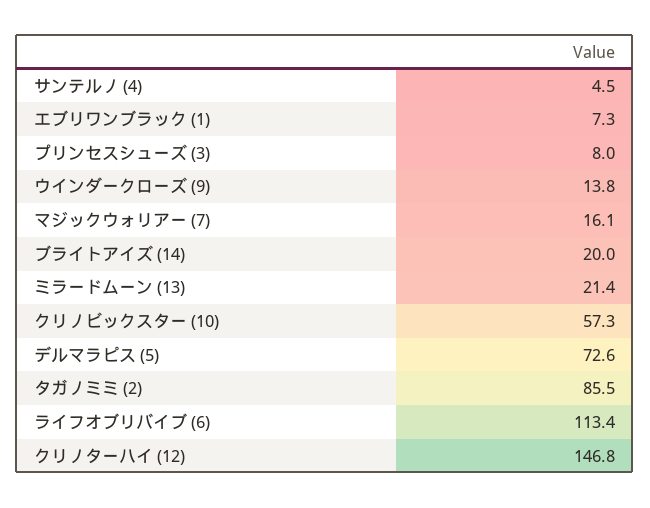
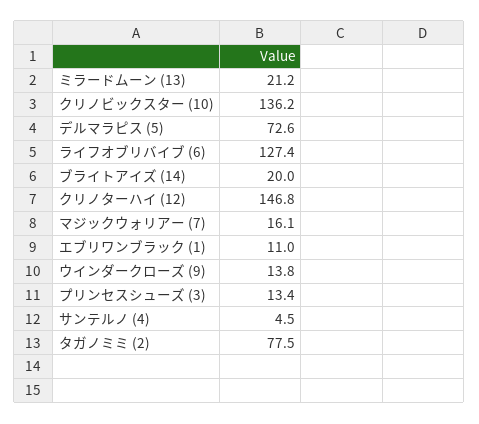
エブリワンブラック (1): 7.3 -> 11
プリンセスシューズ (3): 8 -> 13.4
ミラードムーン (13): 21.4 -> 21.2
クリノビックスター (10): 57.3 -> 136.2
タガノミミ (2): 85.5 -> 77.5
ライフオブリバイブ (6): 113.4 -> 127.4

